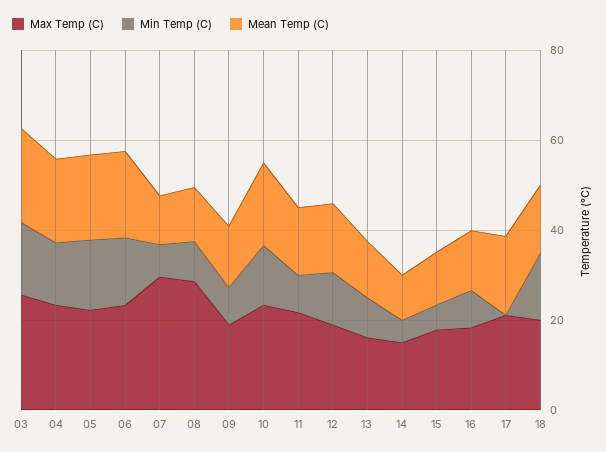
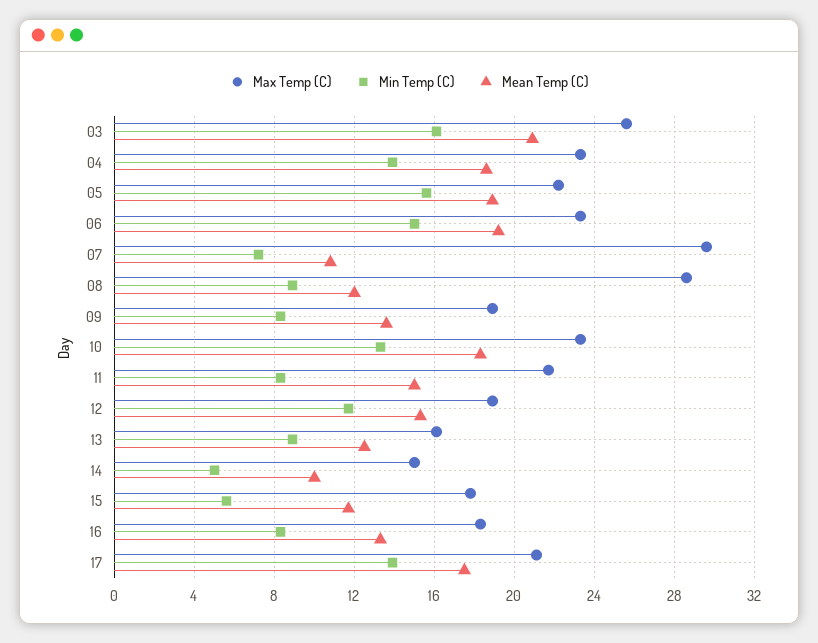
Min Temp (C), 17: 0 -> 14
Max Temp (C), 18: 20 -> none
Min Temp (C), 18: 15 -> none
Mean Temp (C), 18: 15 -> none

